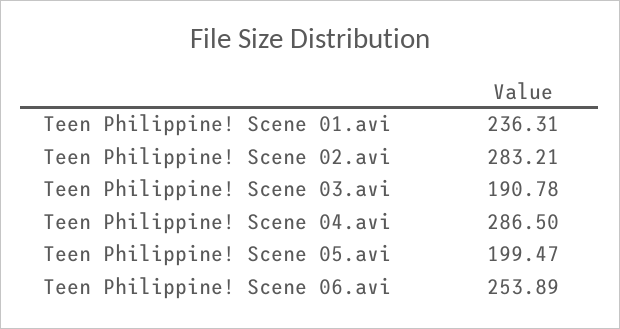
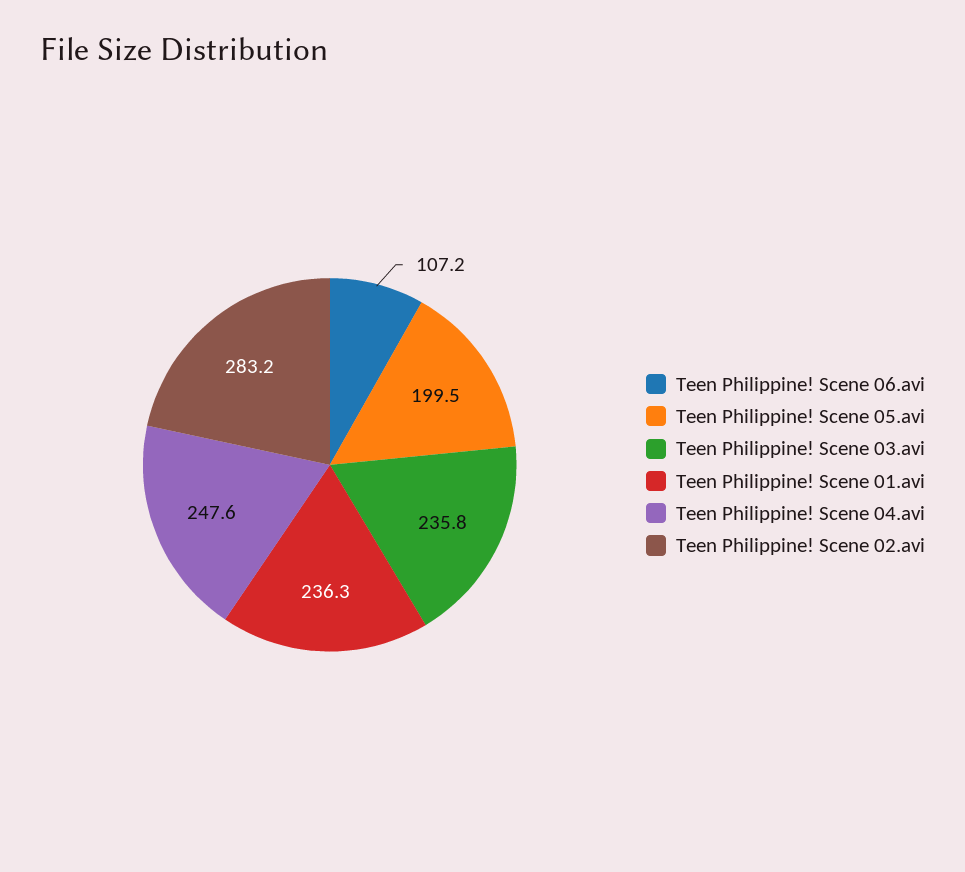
Teen Philippine! Scene 03.avi: 190.78 -> 235.8
Teen Philippine! Scene 04.avi: 286.5 -> 247.6
Teen Philippine! Scene 06.avi: 253.89 -> 107.2

